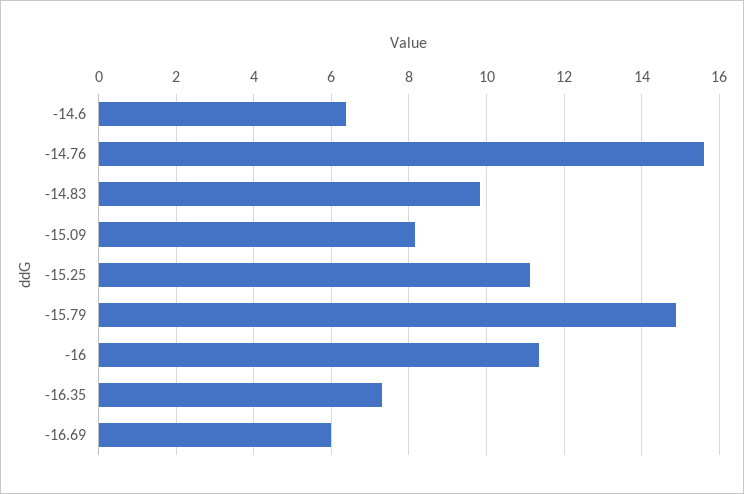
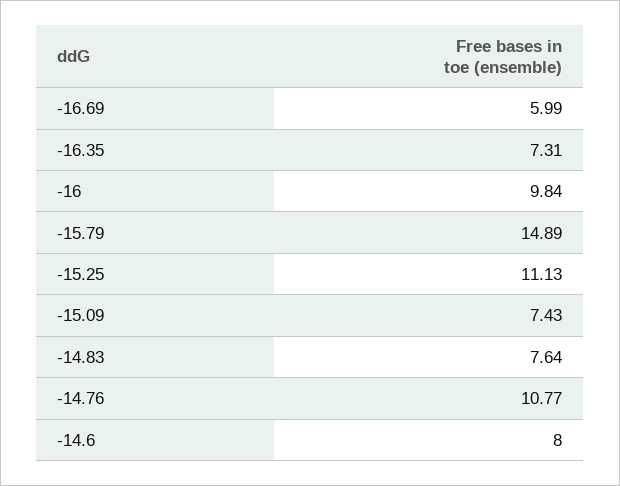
-14.6: 6.4 -> 8
-14.76: 15.6 -> 10.77
-14.83: 9.8 -> 7.64
-15.09: 8.2 -> 7.43
-16: 11.4 -> 9.84

